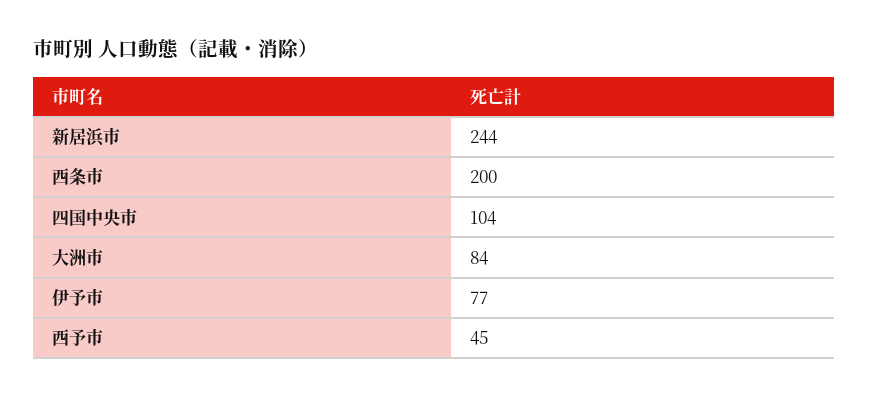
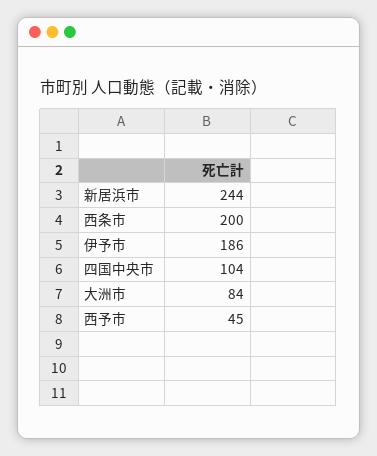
伊予市: 77 -> 186

